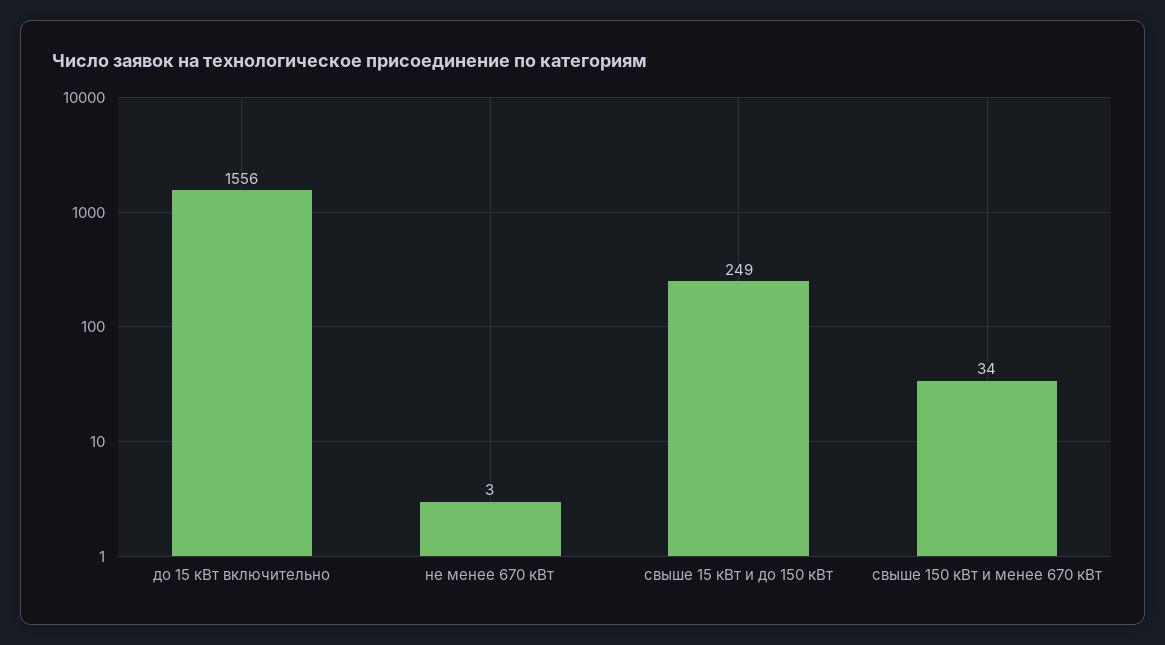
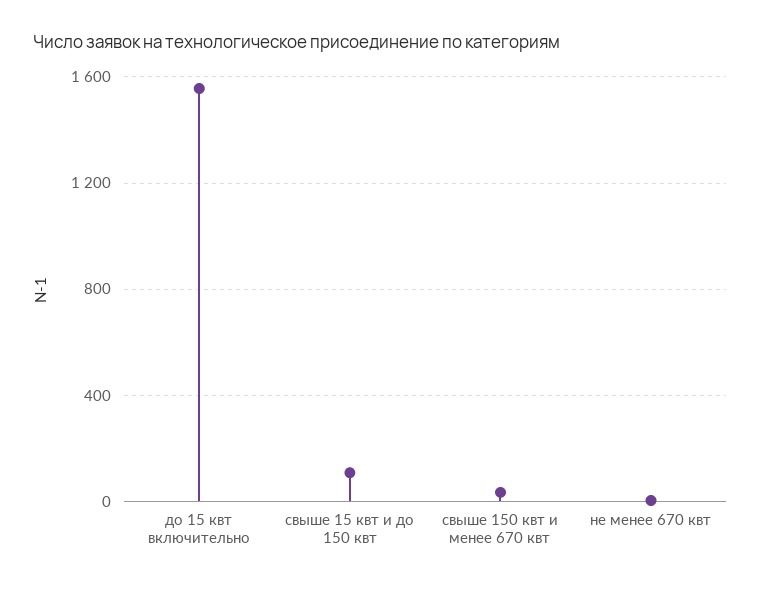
свыше 15 кВт и до 150 кВт: 249 -> 100

